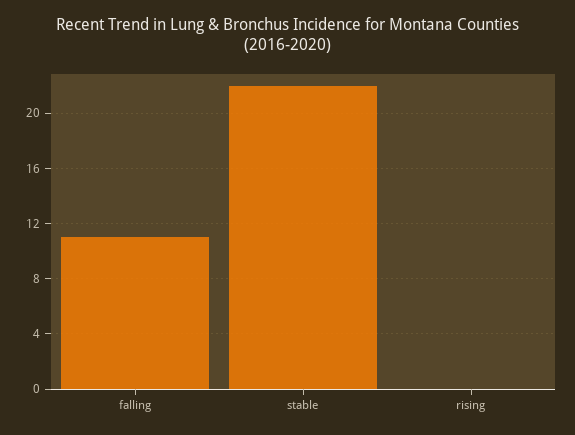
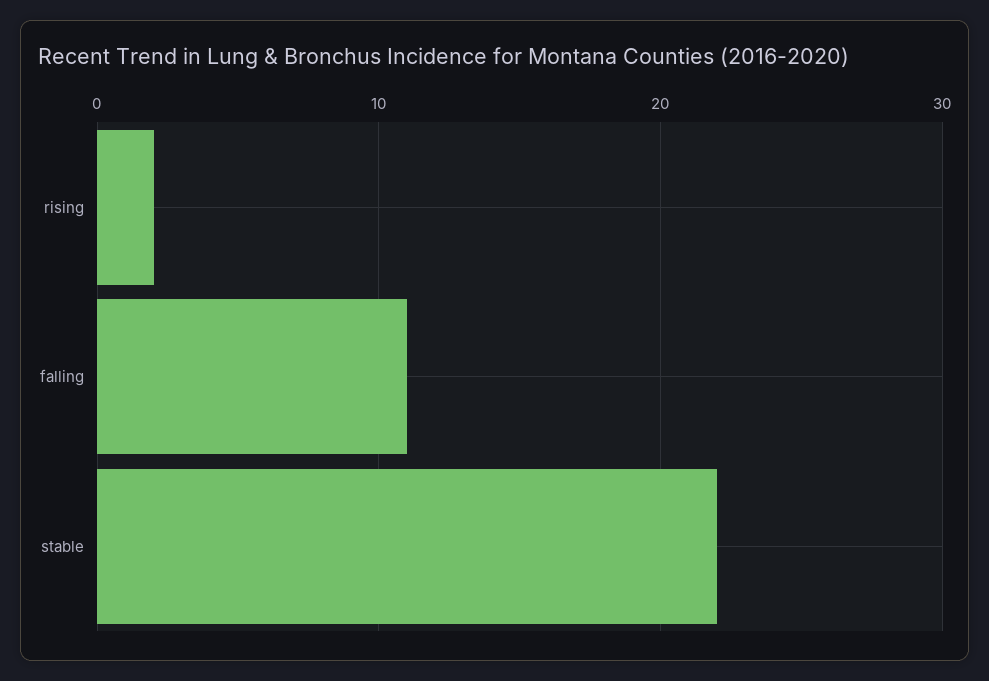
rising: 0 -> 2

